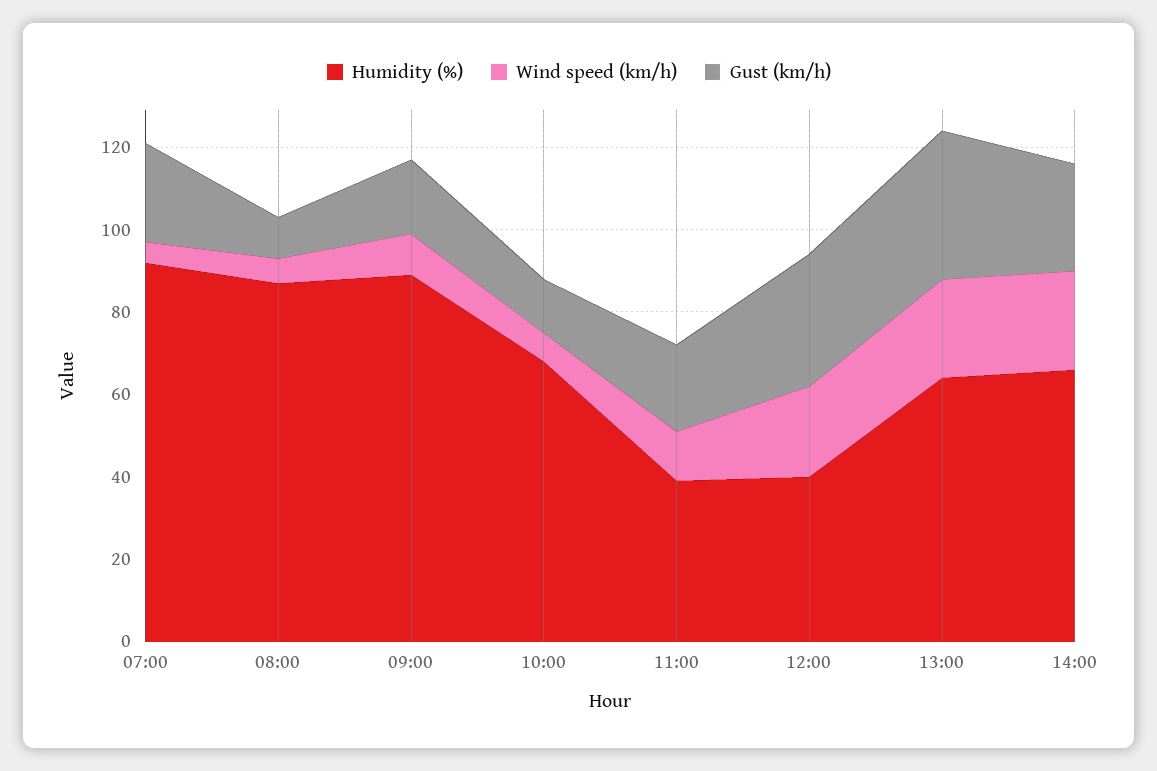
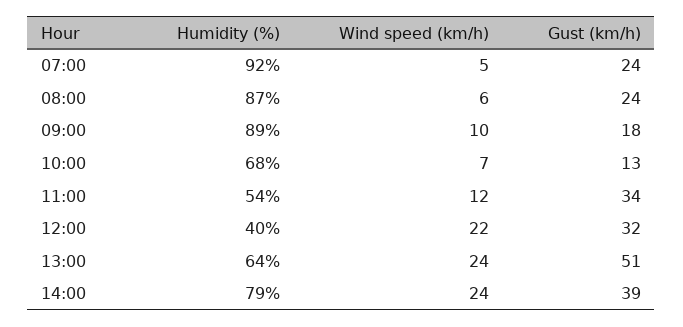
Gust (km/h), 08:00: 10 -> 24
Humidity (%), 11:00: 40 -> 54
Gust (km/h), 11:00: 20 -> 34
Gust (km/h), 13:00: 35 -> 51
Humidity (%), 14:00: 65 -> 79
Gust (km/h), 14:00: 25 -> 39

